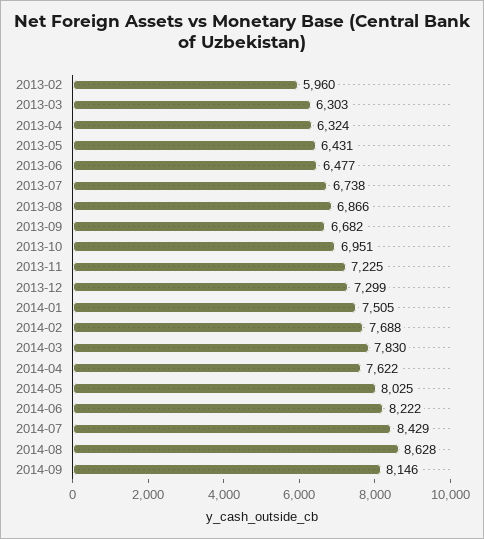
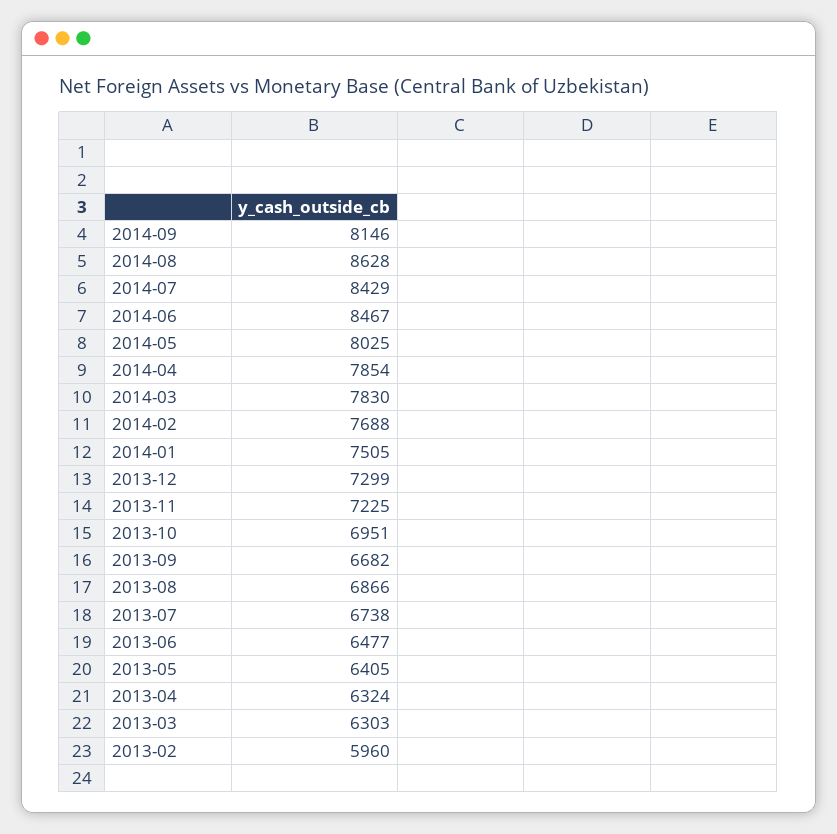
2013-05: 6431 -> 6405
2014-04: 7622 -> 7854
2014-06: 8222 -> 8467

